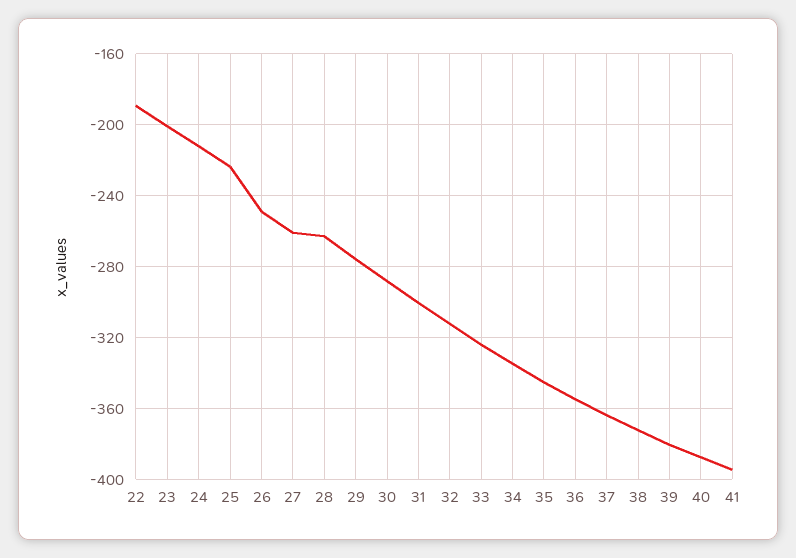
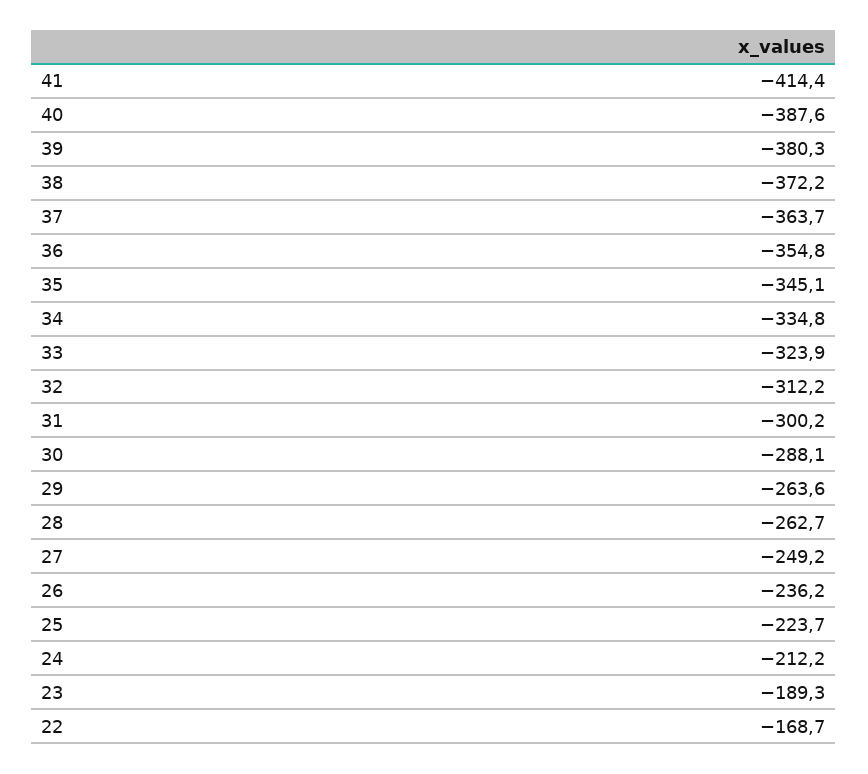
22: -190 -> -168.7
23: -200 -> -189.3
26: -250 -> -236.2
27: -260 -> -249.2
29: -275 -> -263.6
41: -395 -> -414.4

